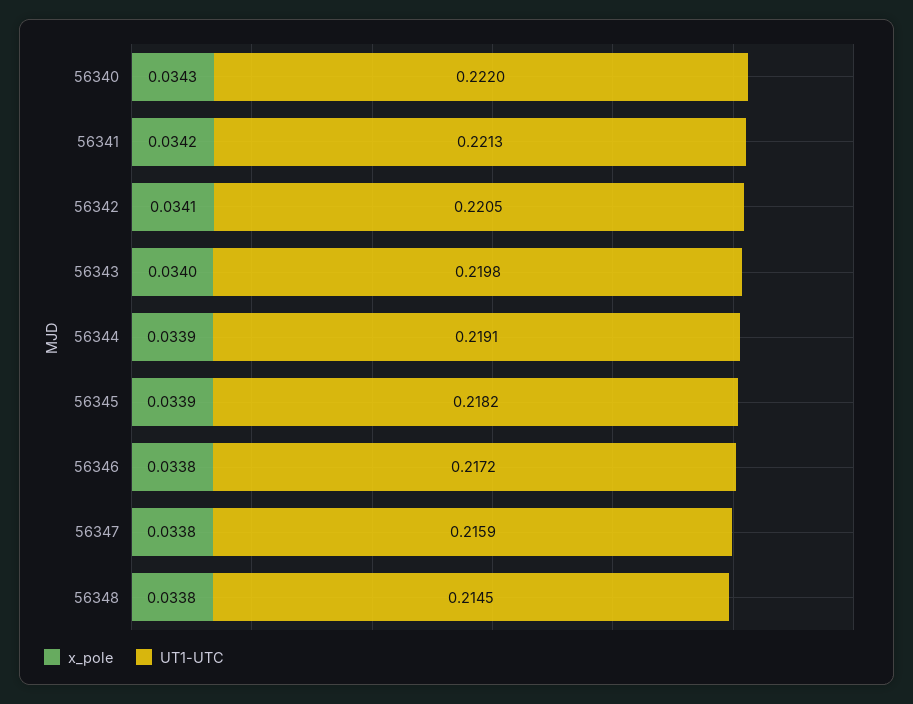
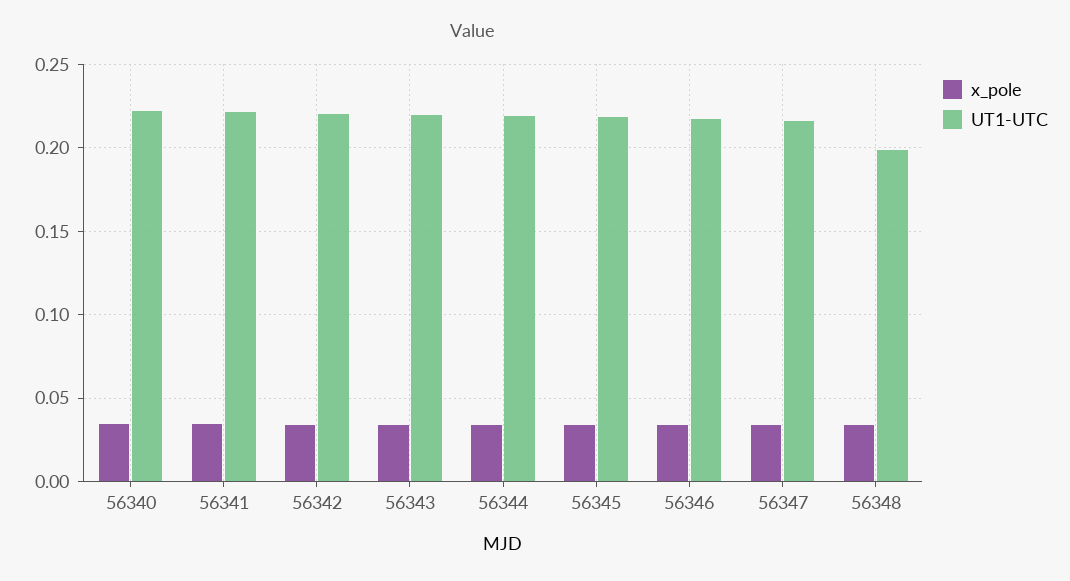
UT1-UTC, 56348: 0.2145 -> 0.2

